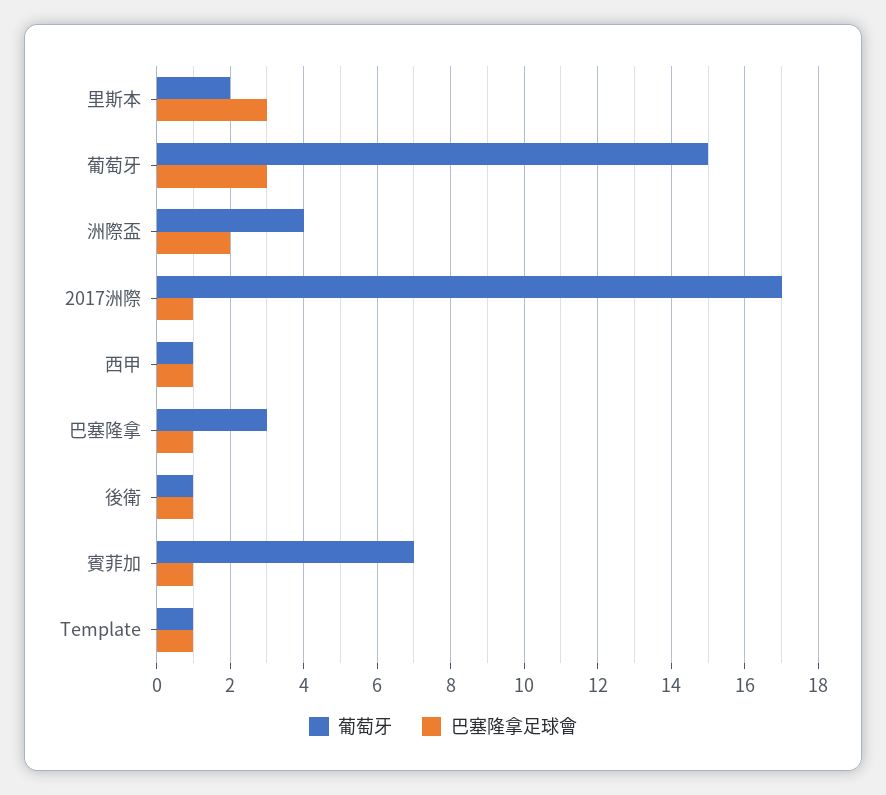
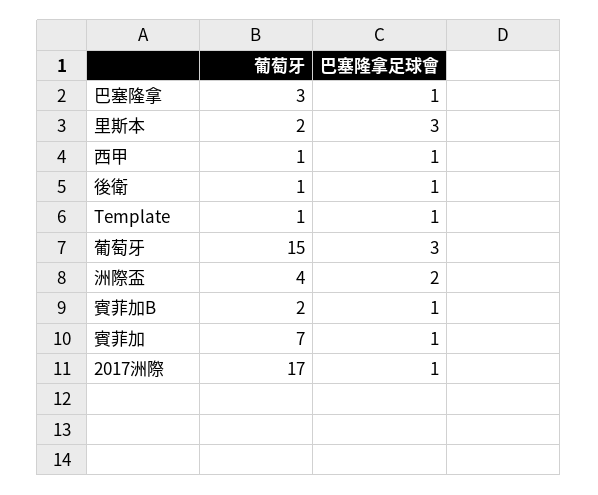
葡萄牙, 賓菲加B: none -> 2
巴塞隆拿足球會, 賓菲加B: none -> 1

